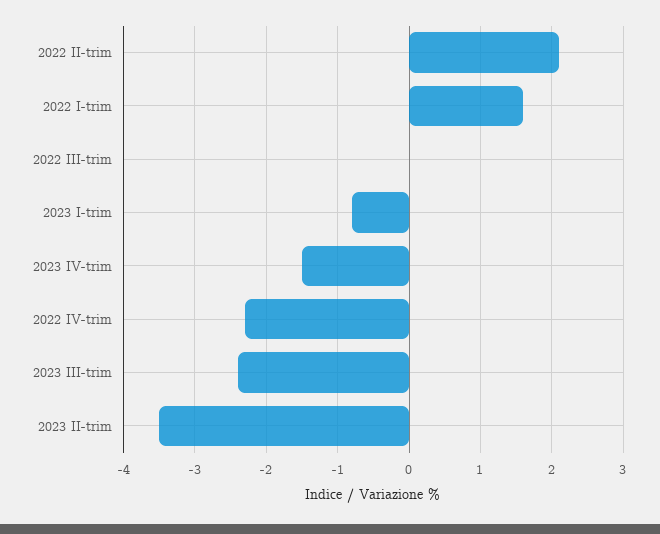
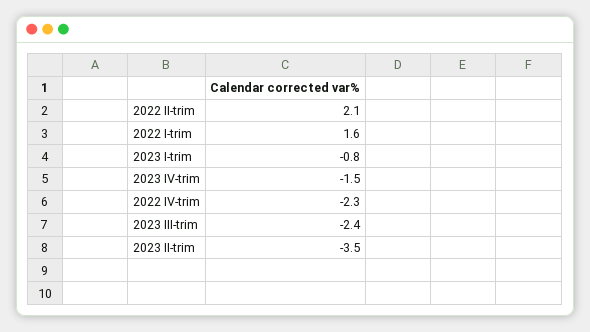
2022 III-trim: 0 -> none

